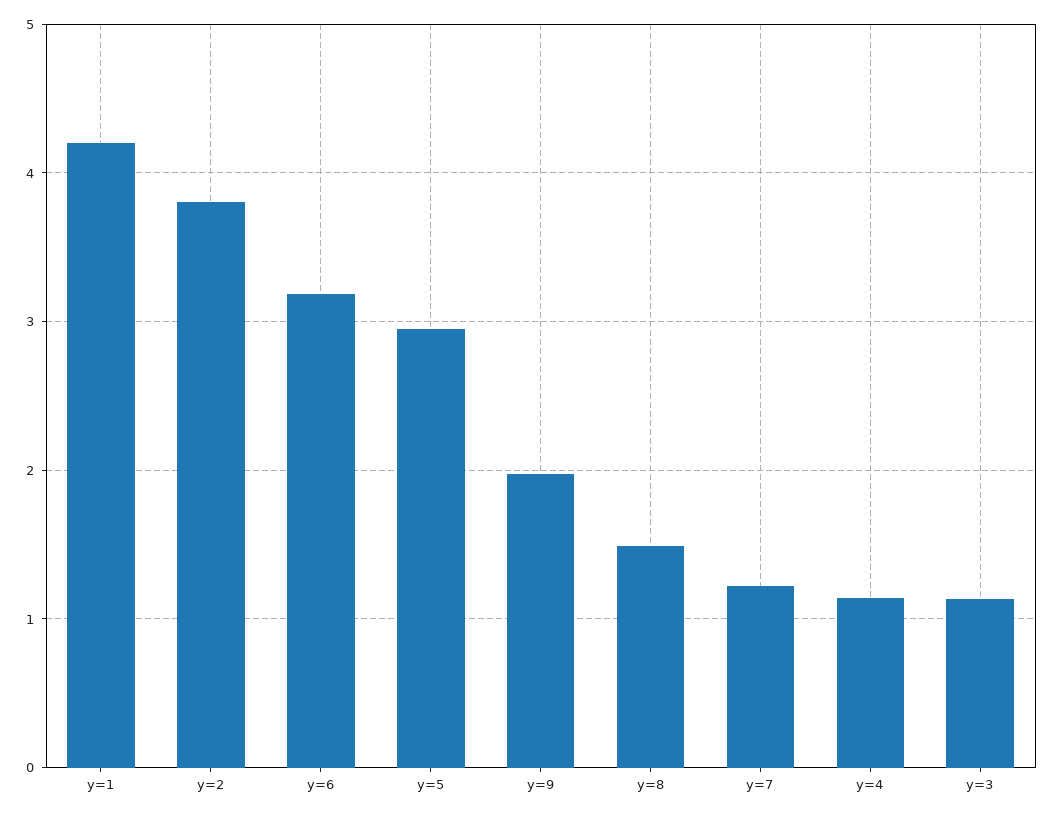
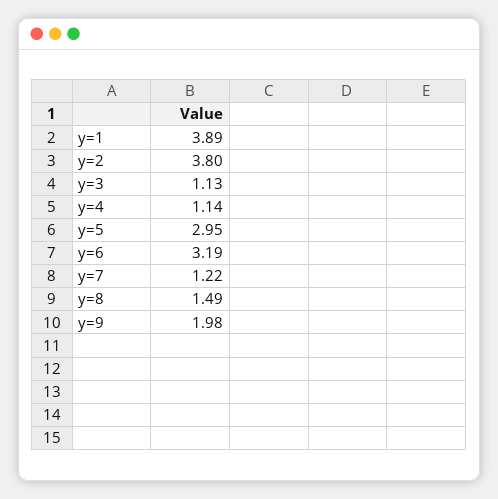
y=1: 4.2 -> 3.89

